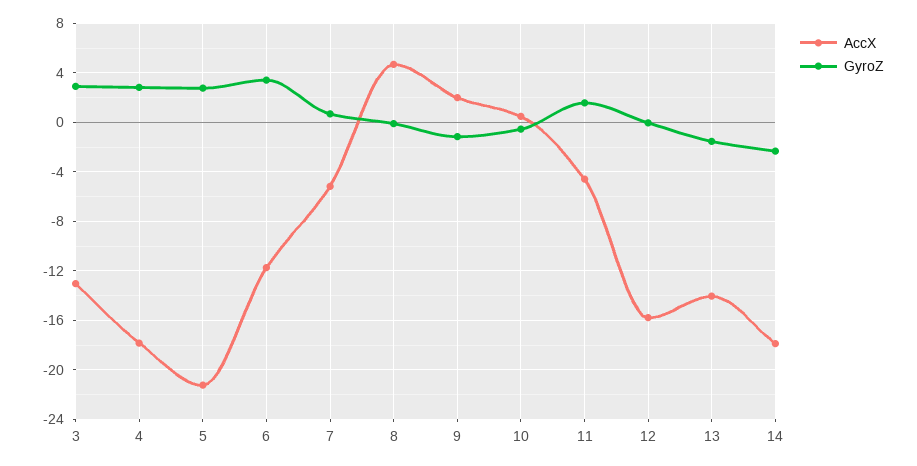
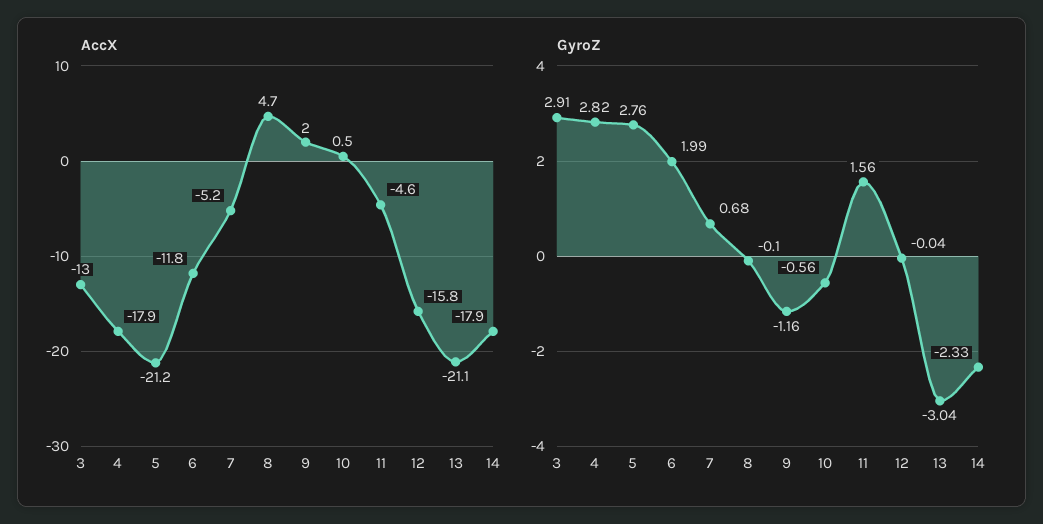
GyroZ, 6: 3.5 -> 1.99
AccX, 13: -14 -> -21.1
GyroZ, 13: -1.5 -> -3.04

